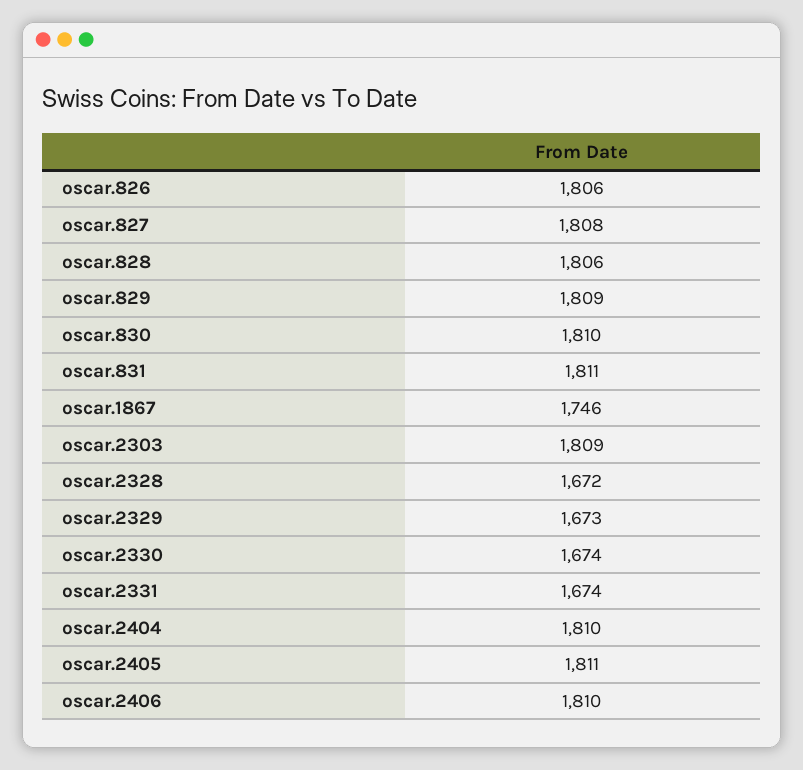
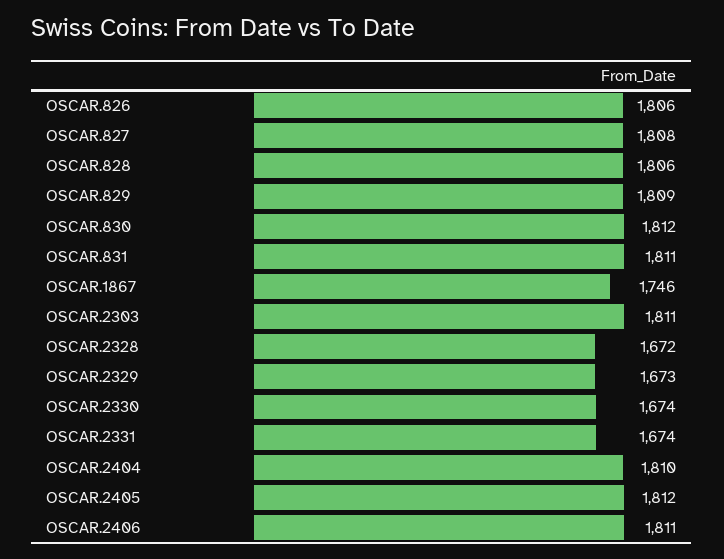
oscar.830: 1810 -> 1812
oscar.2303: 1809 -> 1811
oscar.2405: 1811 -> 1812
oscar.2406: 1810 -> 1811

